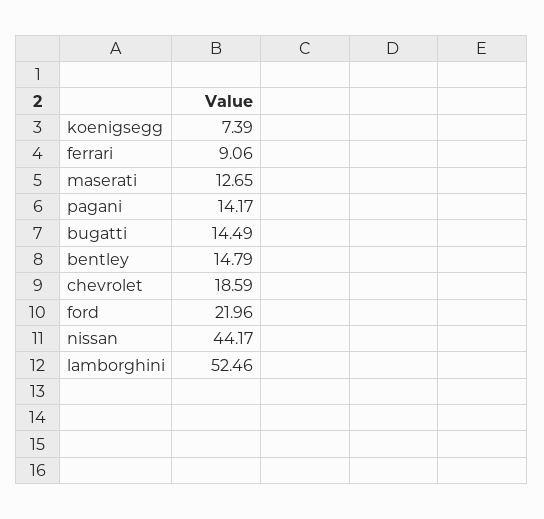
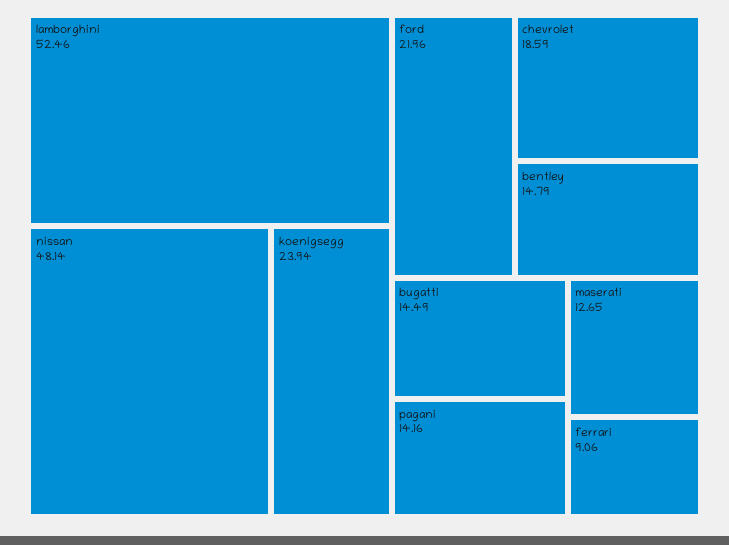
koenigsegg: 7.39 -> 23.94
pagani: 14.17 -> 14.16
nissan: 44.17 -> 48.14

